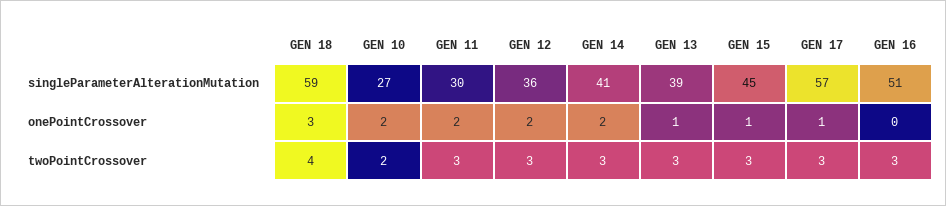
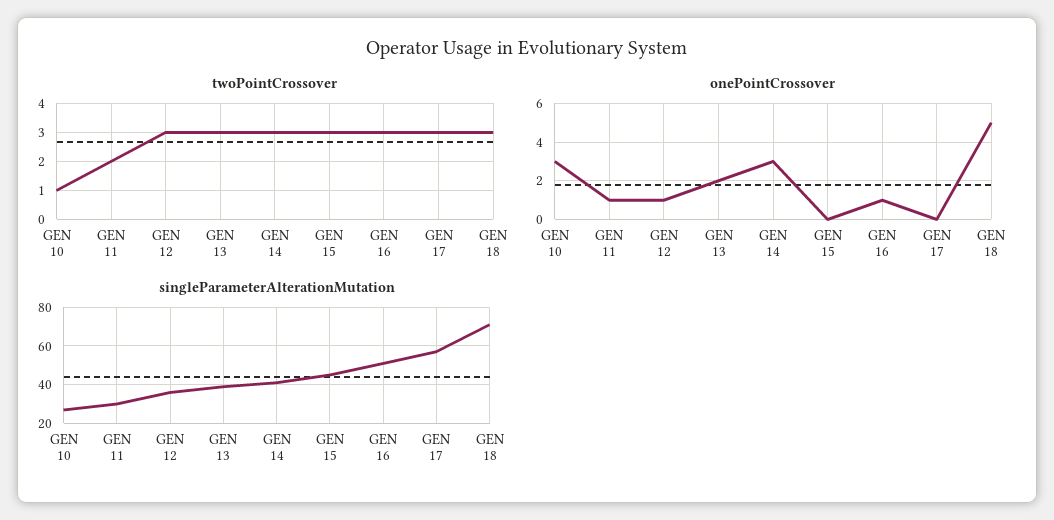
singleParameterAlterationMutation, GEN 18: 59 -> 70
onePointCrossover, GEN 18: 3 -> 5
onePointCrossover, GEN 10: 2 -> 3
onePointCrossover, GEN 11: 2 -> 1
onePointCrossover, GEN 12: 2 -> 1
onePointCrossover, GEN 14: 2 -> 3
onePointCrossover, GEN 13: 1 -> 2
onePointCrossover, GEN 15: 1 -> 0
onePointCrossover, GEN 17: 1 -> 0
onePointCrossover, GEN 16: 0 -> 1
twoPointCrossover, GEN 18: 4 -> 3
twoPointCrossover, GEN 10: 2 -> 1
twoPointCrossover, GEN 11: 3 -> 2

